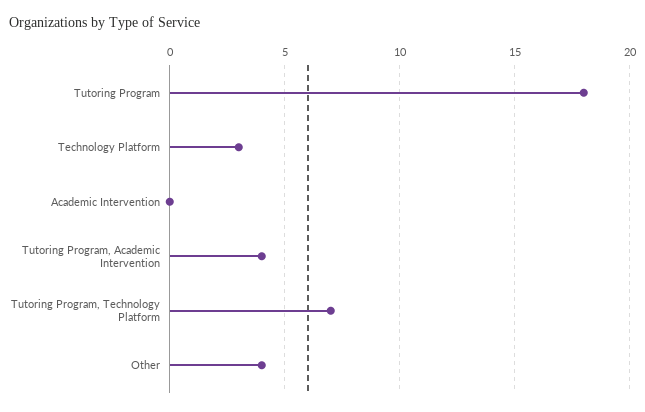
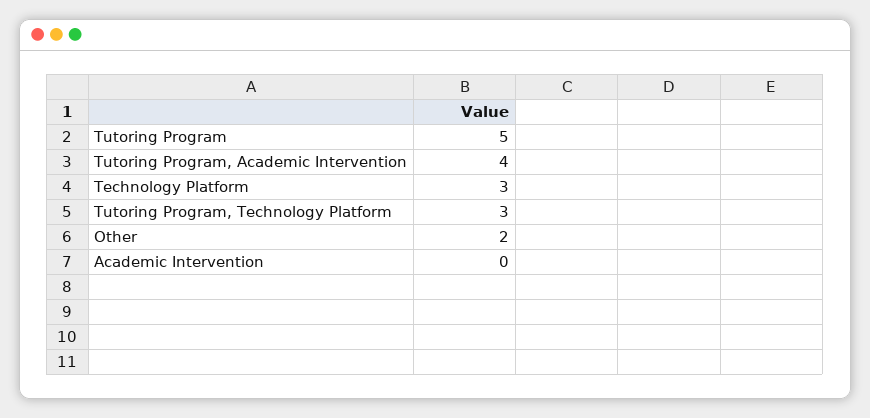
Tutoring Program: 18 -> 5
Tutoring Program, Technology Platform: 7 -> 3
Other: 4 -> 2

